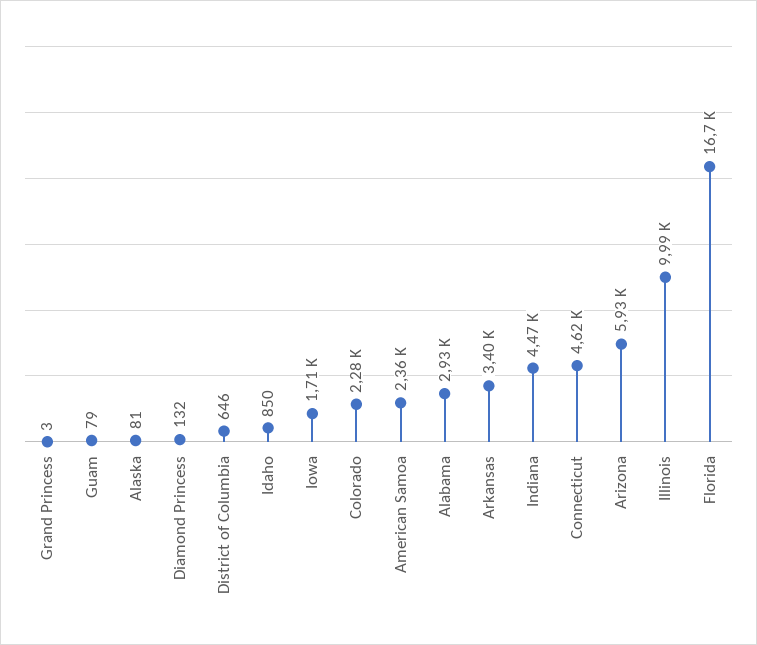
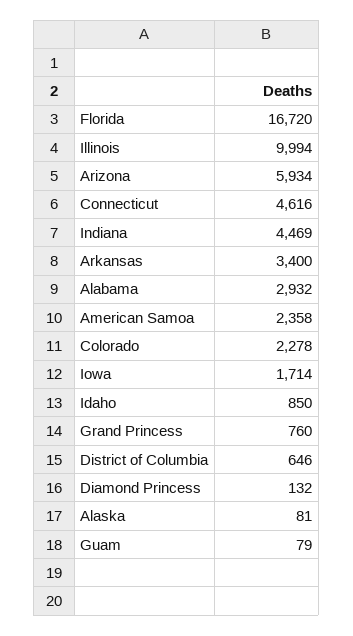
Grand Princess: 3 -> 760

